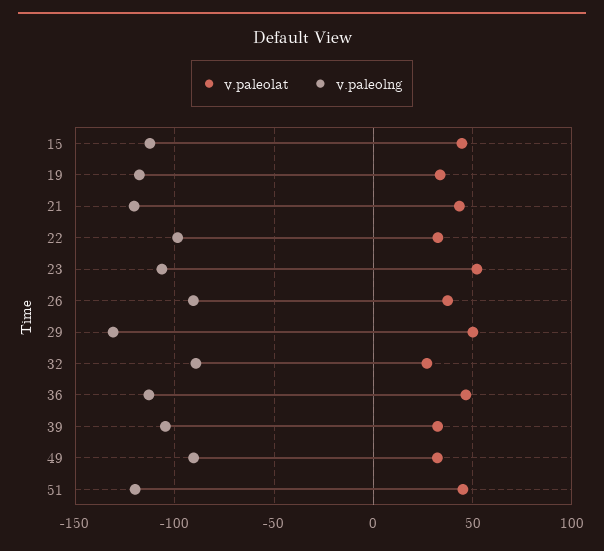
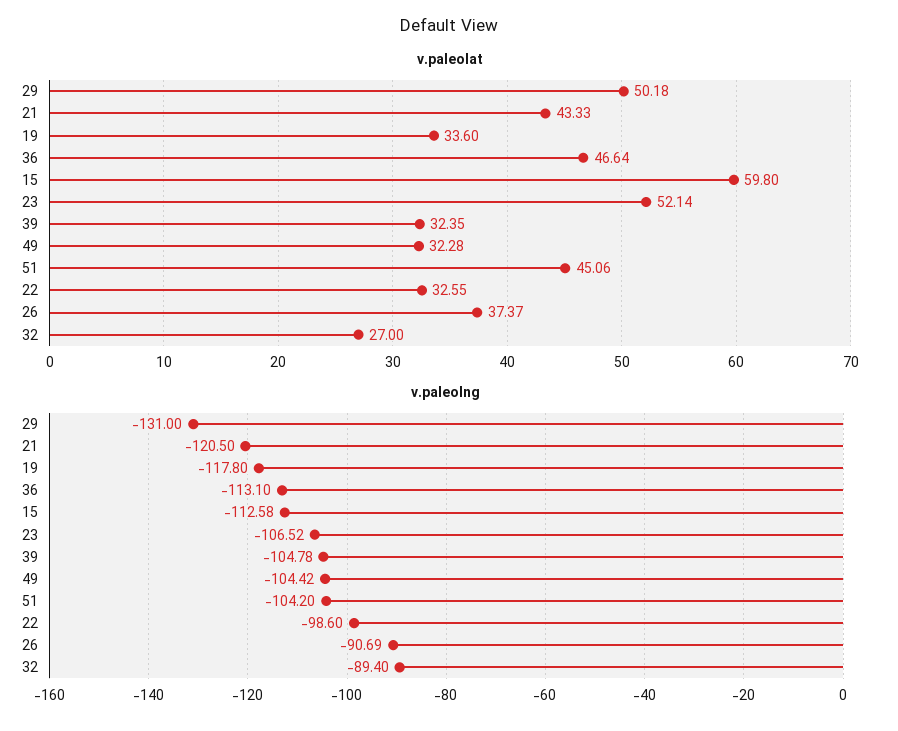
v.paleolat, 15: 45 -> 59.8
v.paleolng, 49: -90 -> -104.42
v.paleolng, 51: -120 -> -104.2

